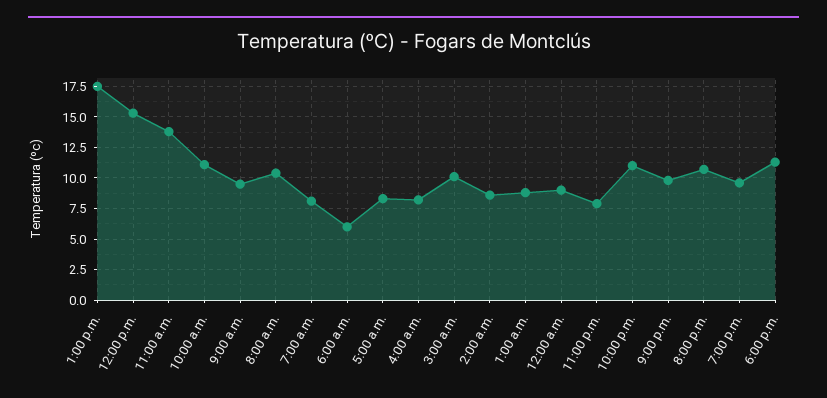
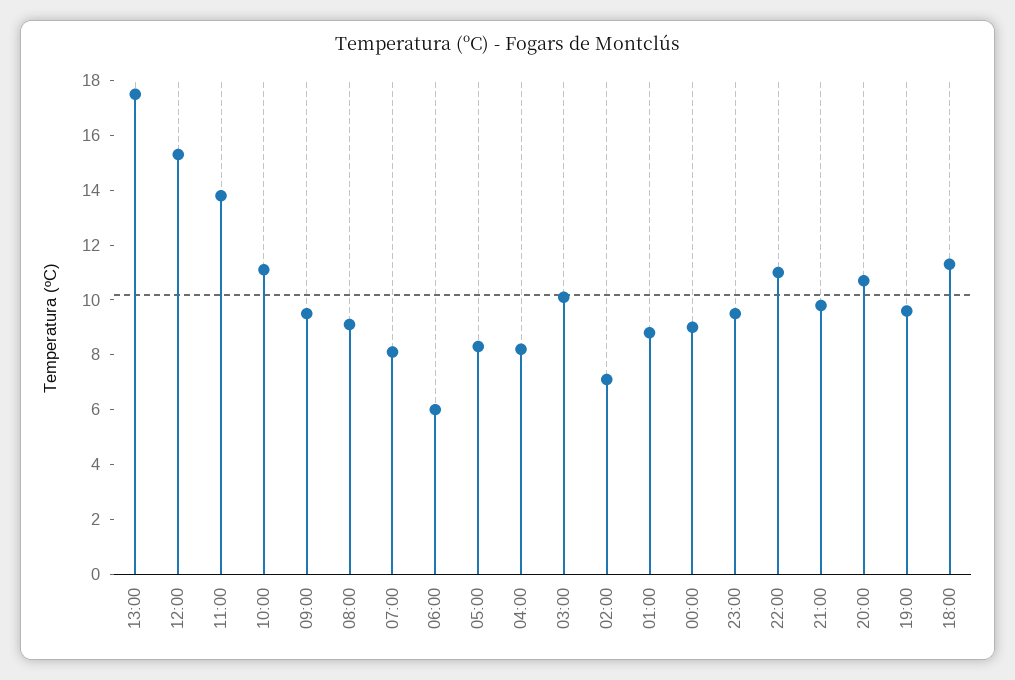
8:00 a.m.: 10.5 -> 9
2:00 a.m.: 8.5 -> 7
11:00 p.m.: 8 -> 9.5

